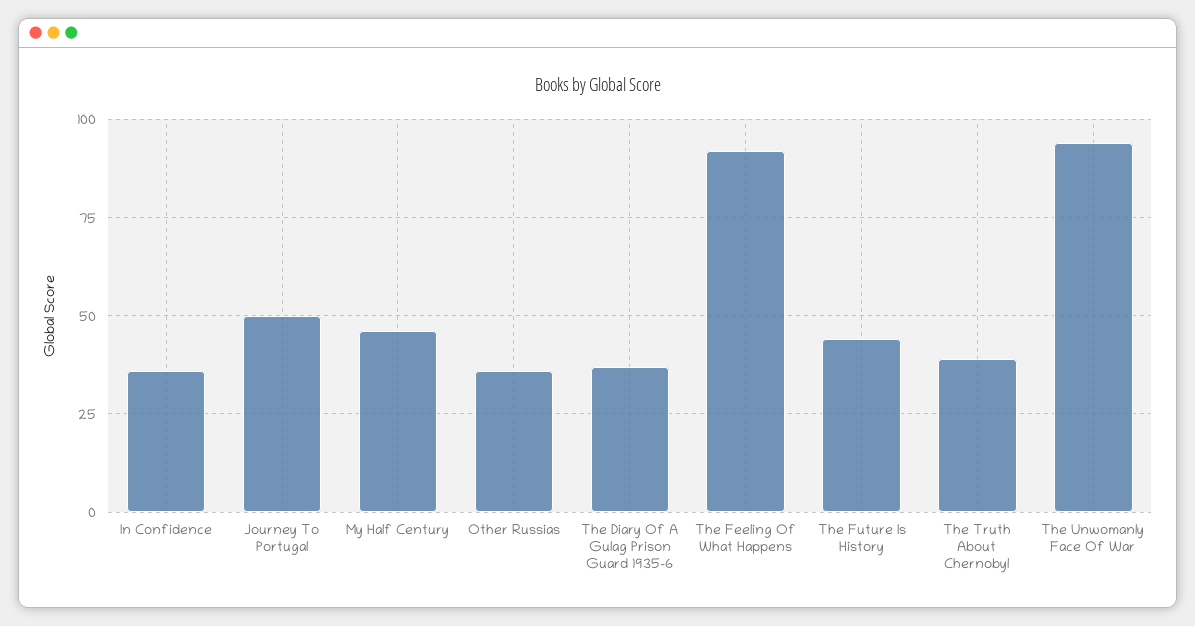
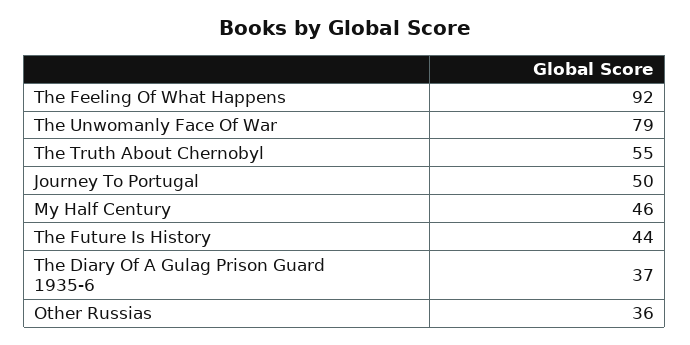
In Confidence: 35 -> none
The Truth About Chernobyl: 40 -> 55
The Unwomanly Face Of War: 95 -> 79

